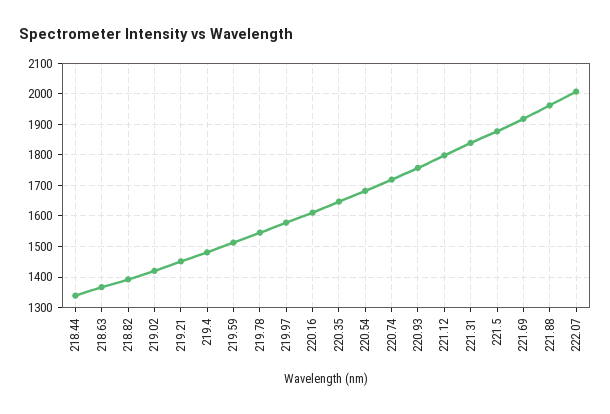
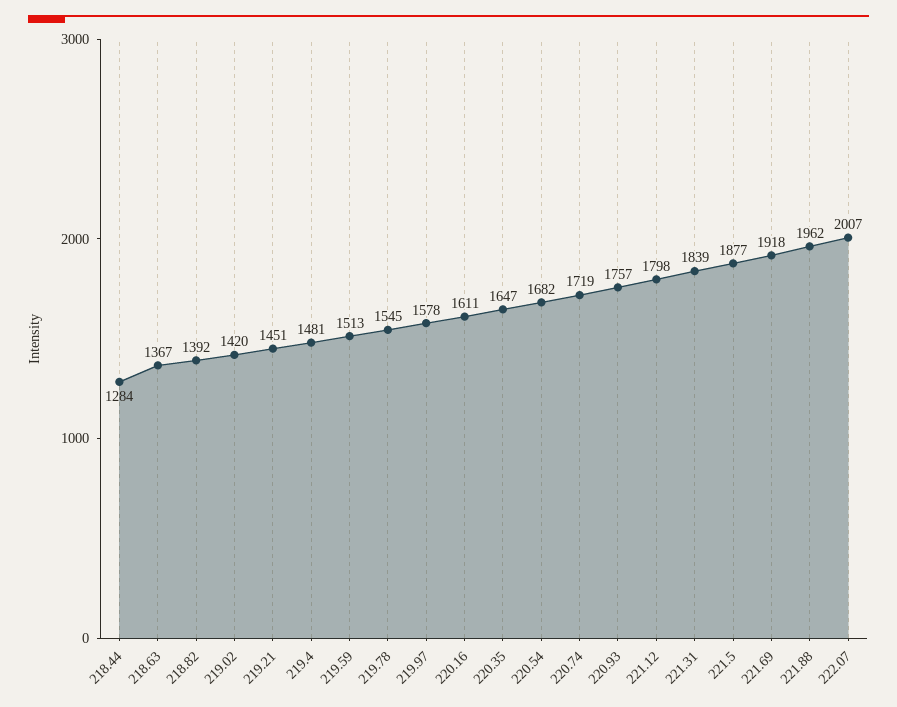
218.44: 1340 -> 1284

